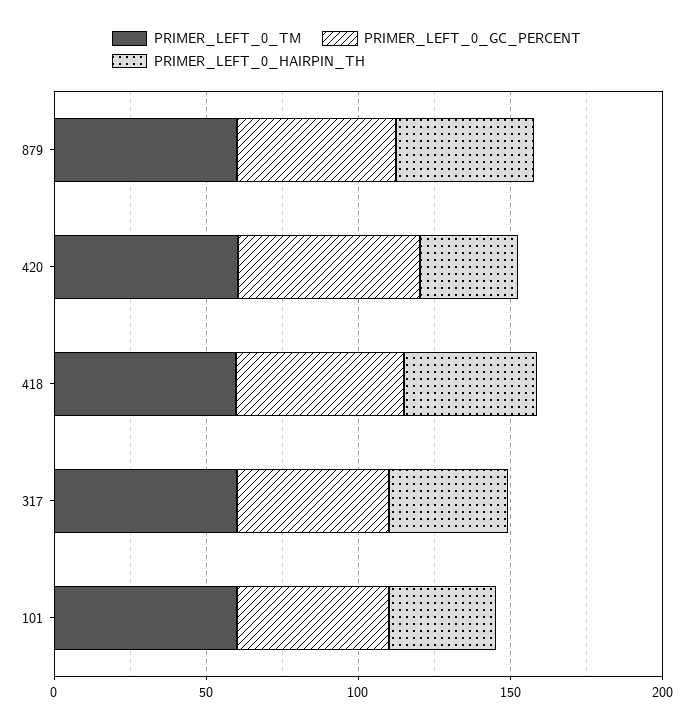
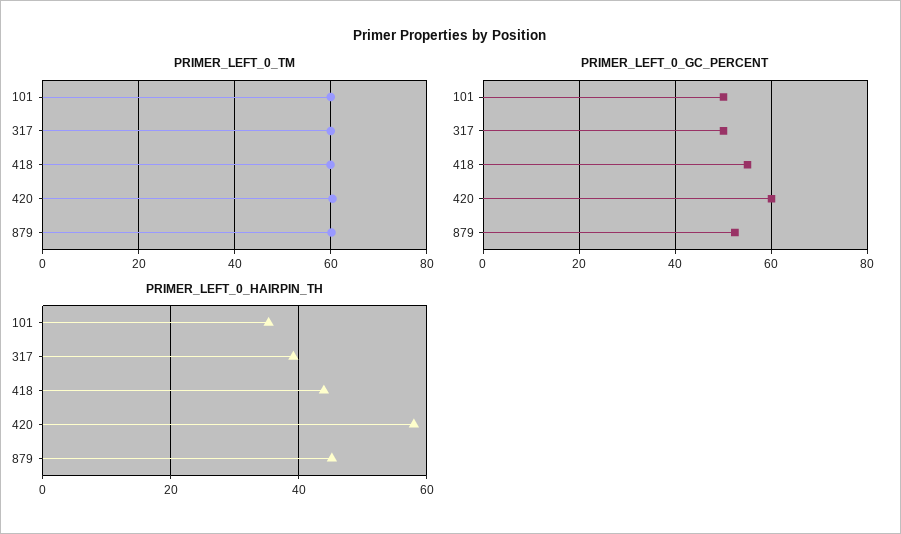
PRIMER_LEFT_0_HAIRPIN_TH, 420: 30 -> 58

